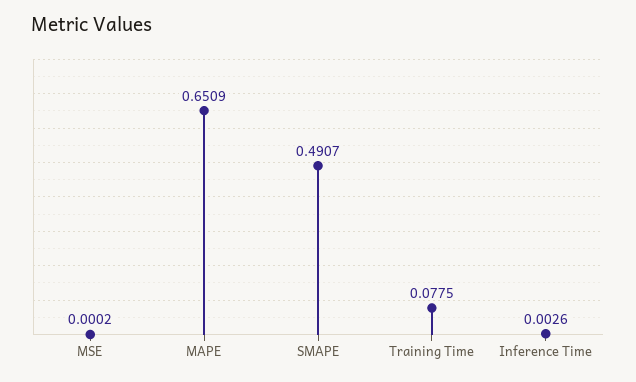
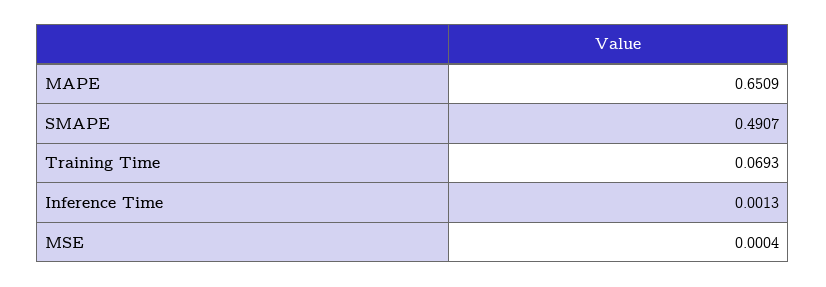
MSE: 0.0002 -> 0.0004
Training Time: 0.0775 -> 0.0693
Inference Time: 0.0026 -> 0.0013

